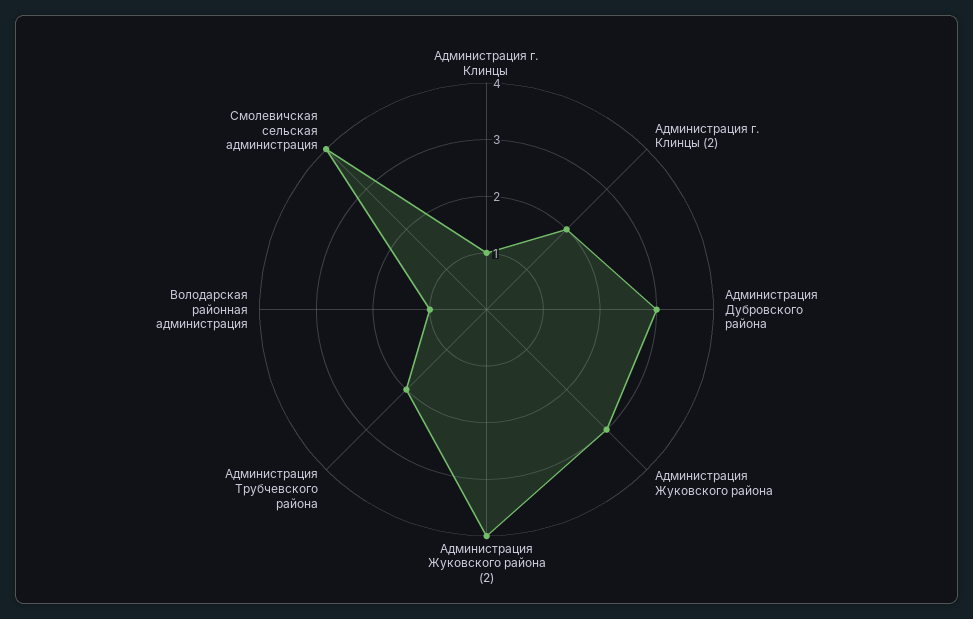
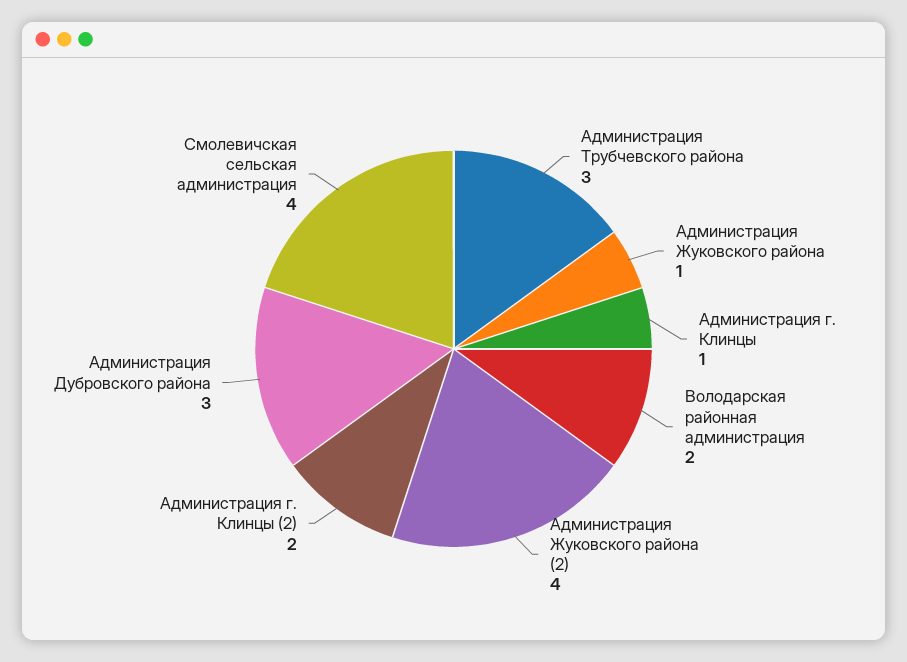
Администрация Жуковского района: 3 -> 1
Администрация Трубчевского района: 2 -> 3
Володарская районная администрация: 1 -> 2

